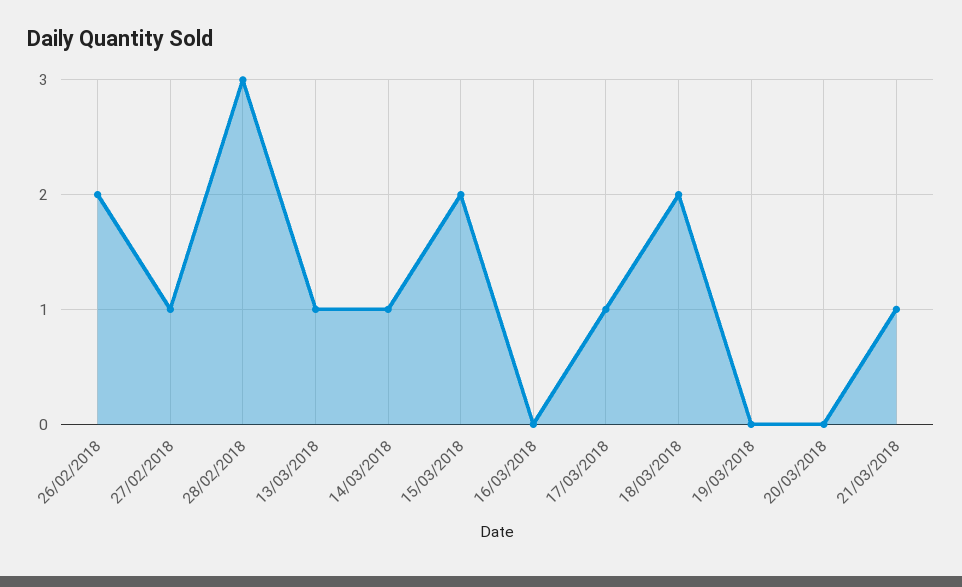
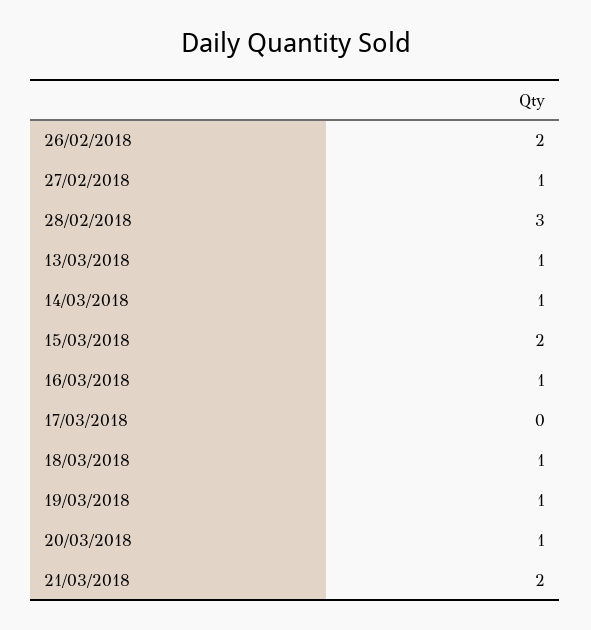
16/03/2018: 0 -> 1
17/03/2018: 1 -> 0
18/03/2018: 2 -> 1
19/03/2018: 0 -> 1
20/03/2018: 0 -> 1
21/03/2018: 1 -> 2

